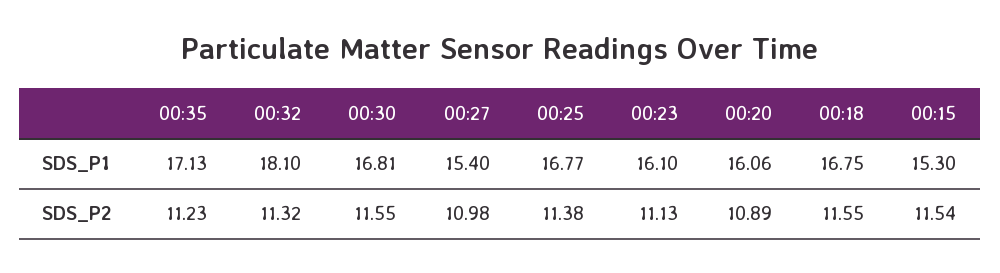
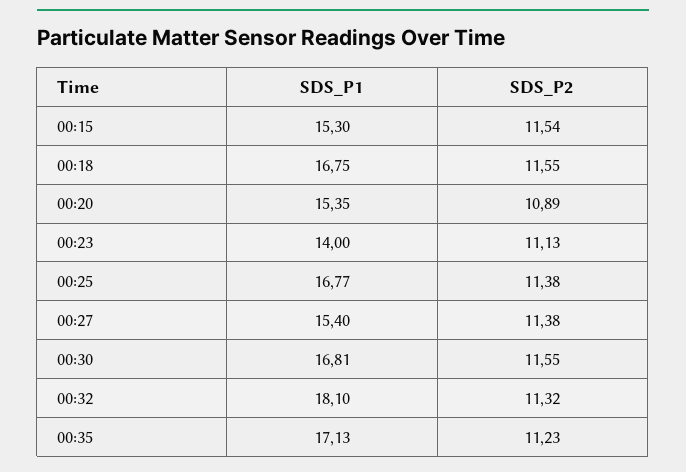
00:23, SDS_P1: 16.1 -> 14
00:20, SDS_P1: 16.06 -> 15.35
00:27, SDS_P2: 10.98 -> 11.38

